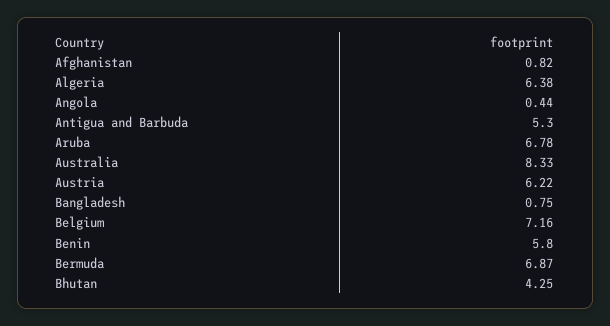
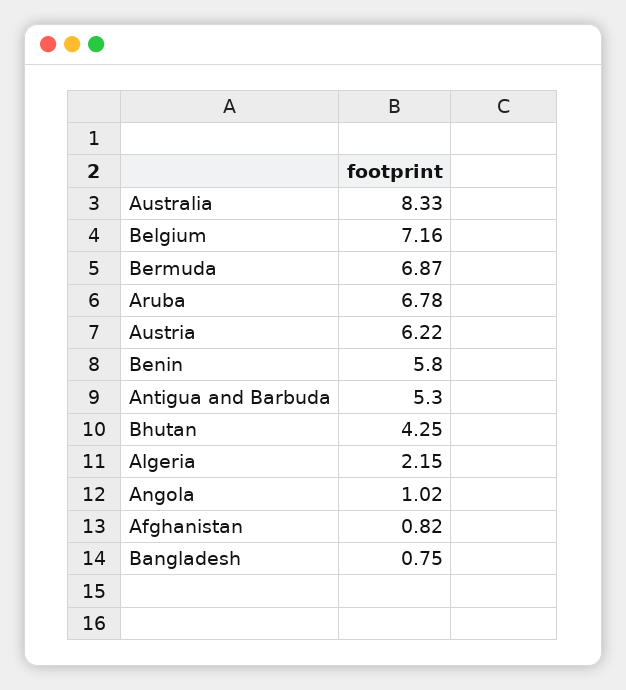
Algeria: 6.38 -> 2.15
Angola: 0.44 -> 1.02

